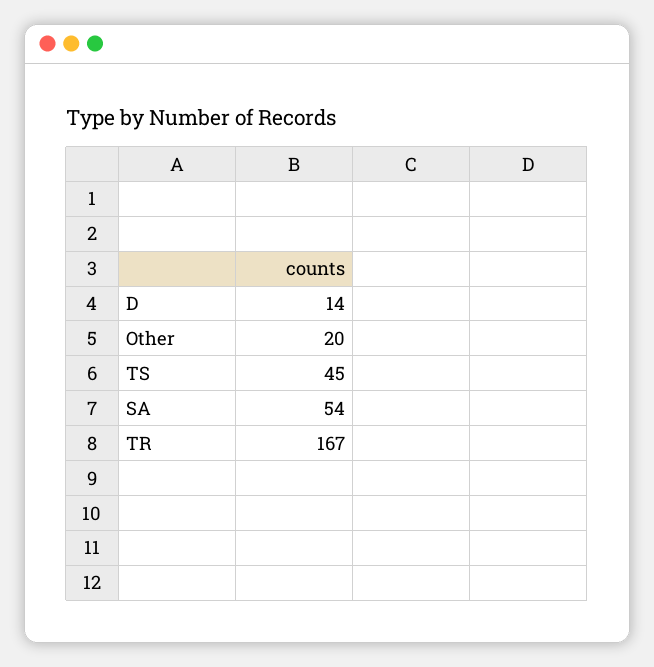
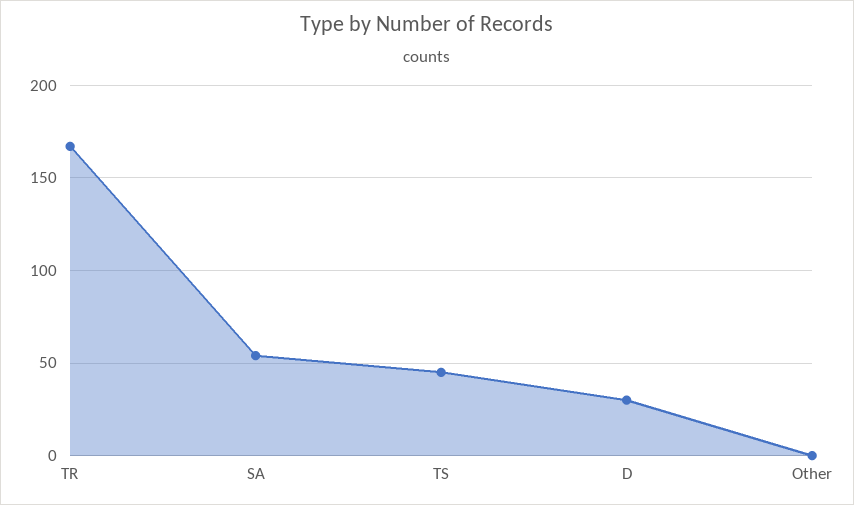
D: 14 -> 30
Other: 20 -> 0

